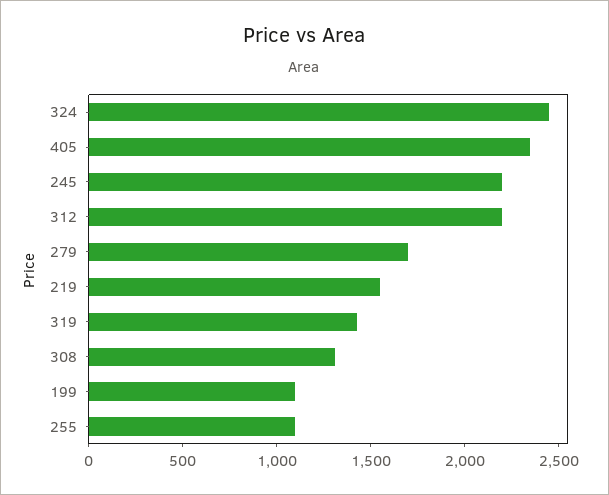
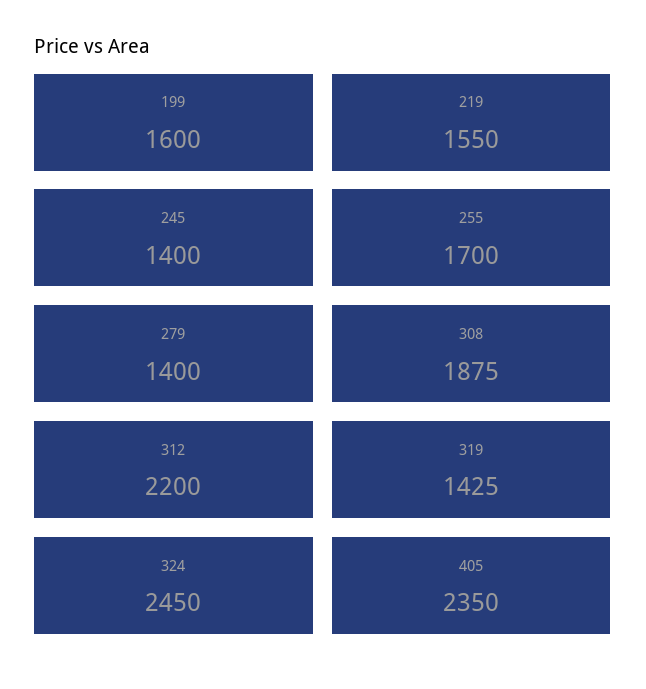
245: 2200 -> 1400
279: 1700 -> 1400
308: 1300 -> 1875
199: 1100 -> 1600
255: 1100 -> 1700

